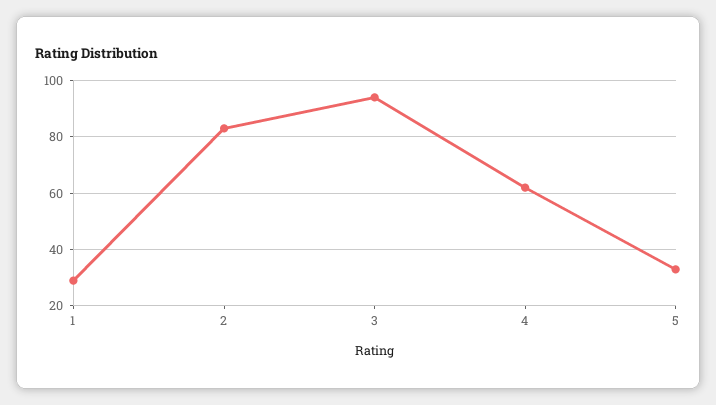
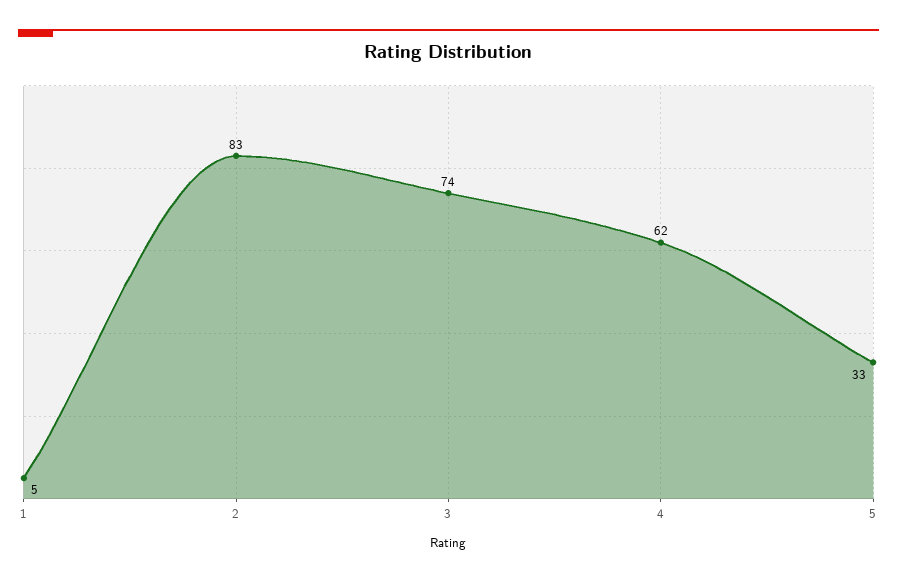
1: 30 -> 5
3: 95 -> 74

